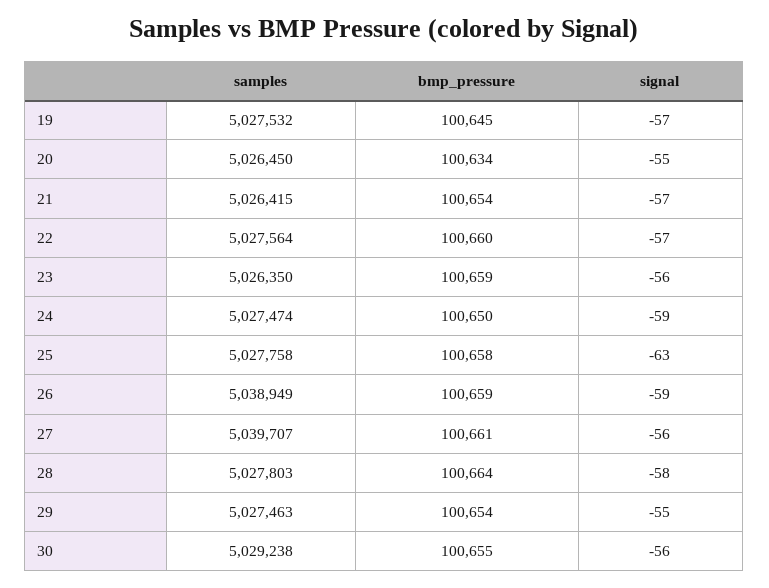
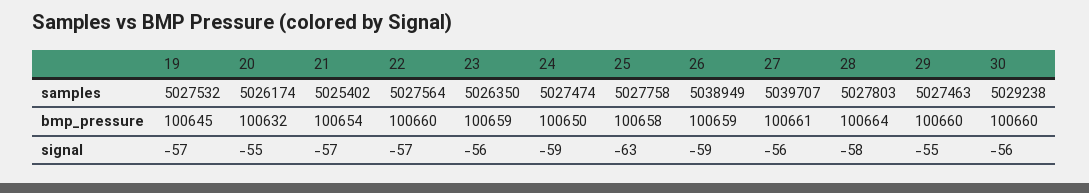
samples, 20: 5026450 -> 5026174
bmp_pressure, 20: 100634 -> 100632
samples, 21: 5026415 -> 5025402
bmp_pressure, 29: 100654 -> 100660
bmp_pressure, 30: 100655 -> 100660

